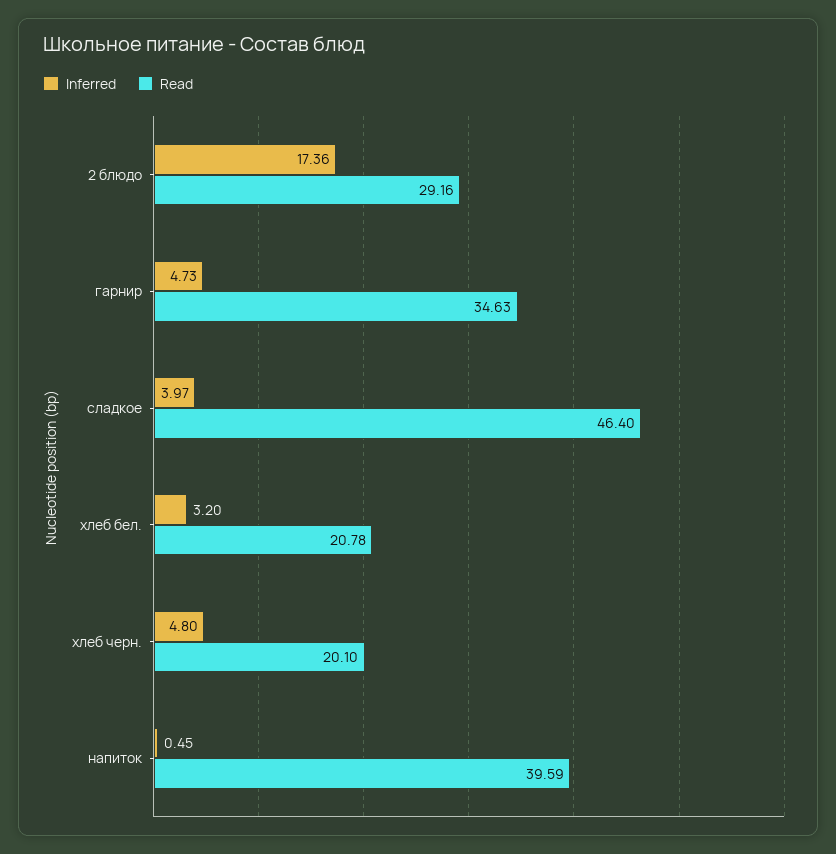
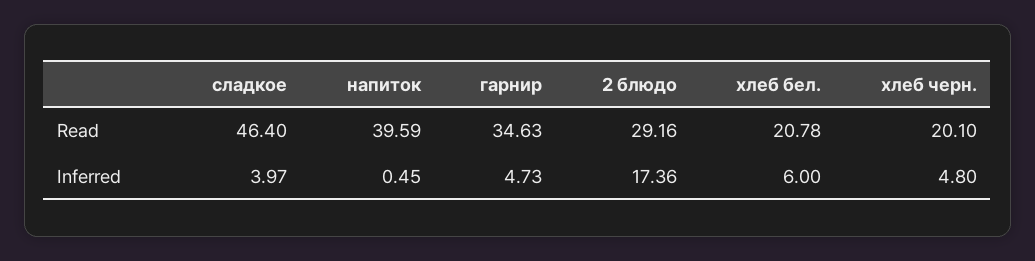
Inferred, хлеб бел.: 3.2 -> 6

